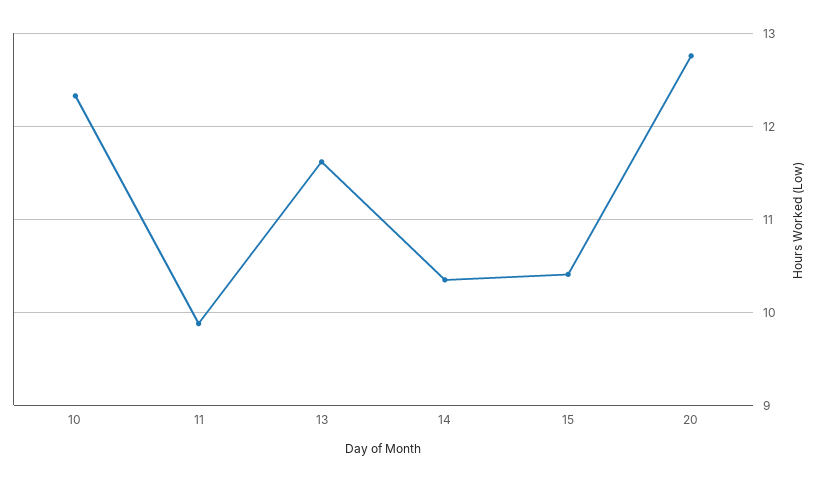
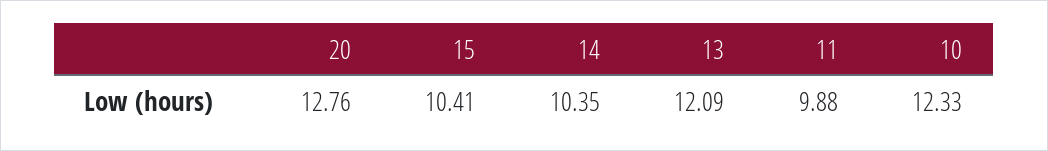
13: 11.6 -> 12.09

